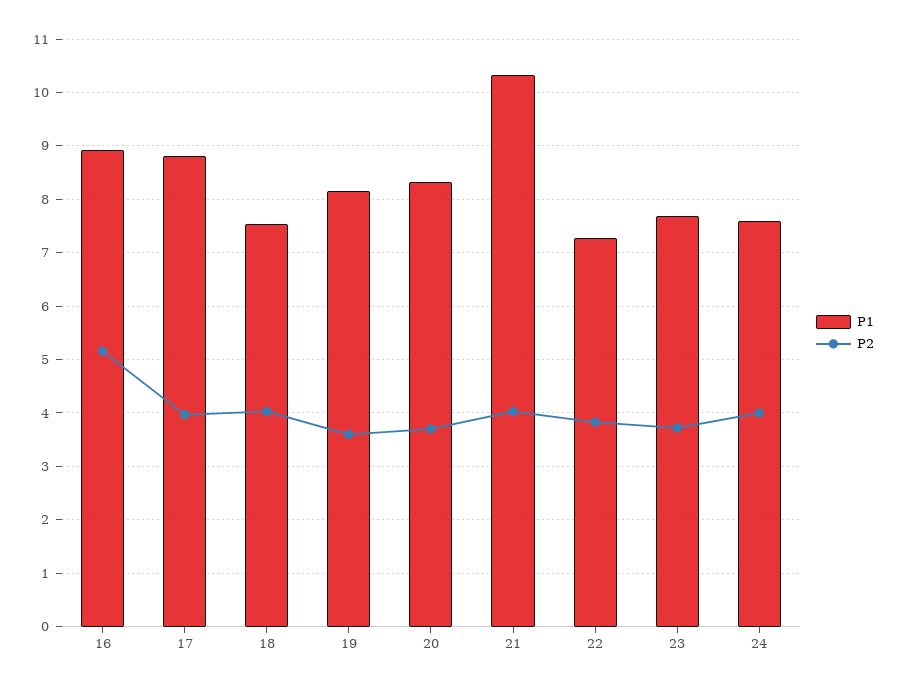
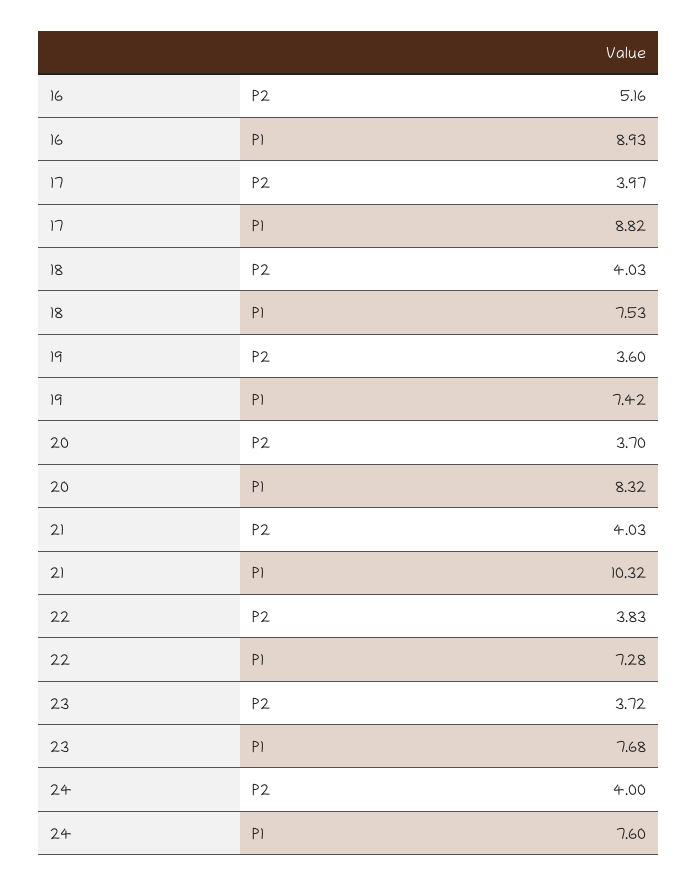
P1, 19: 8.2 -> 7.42

